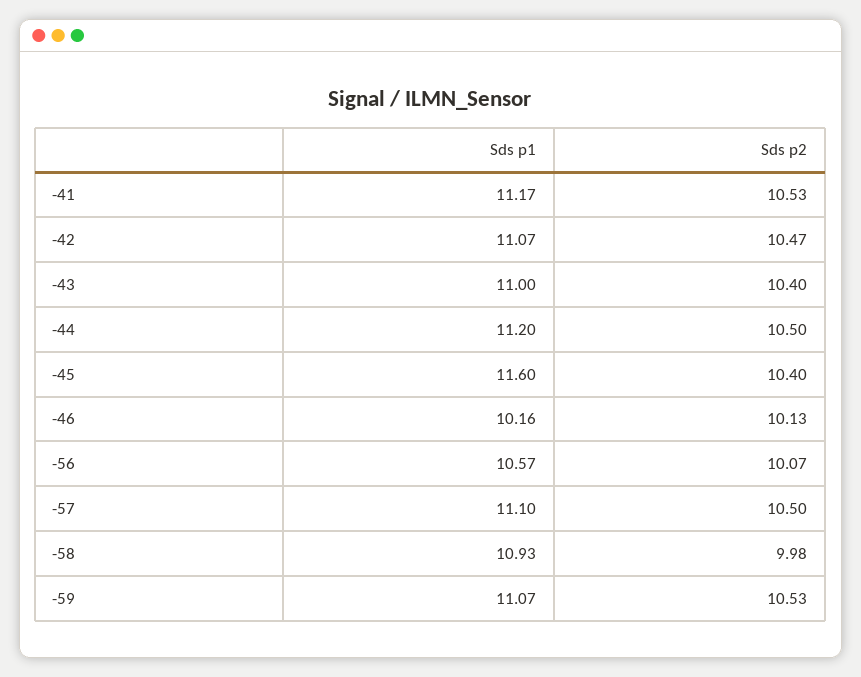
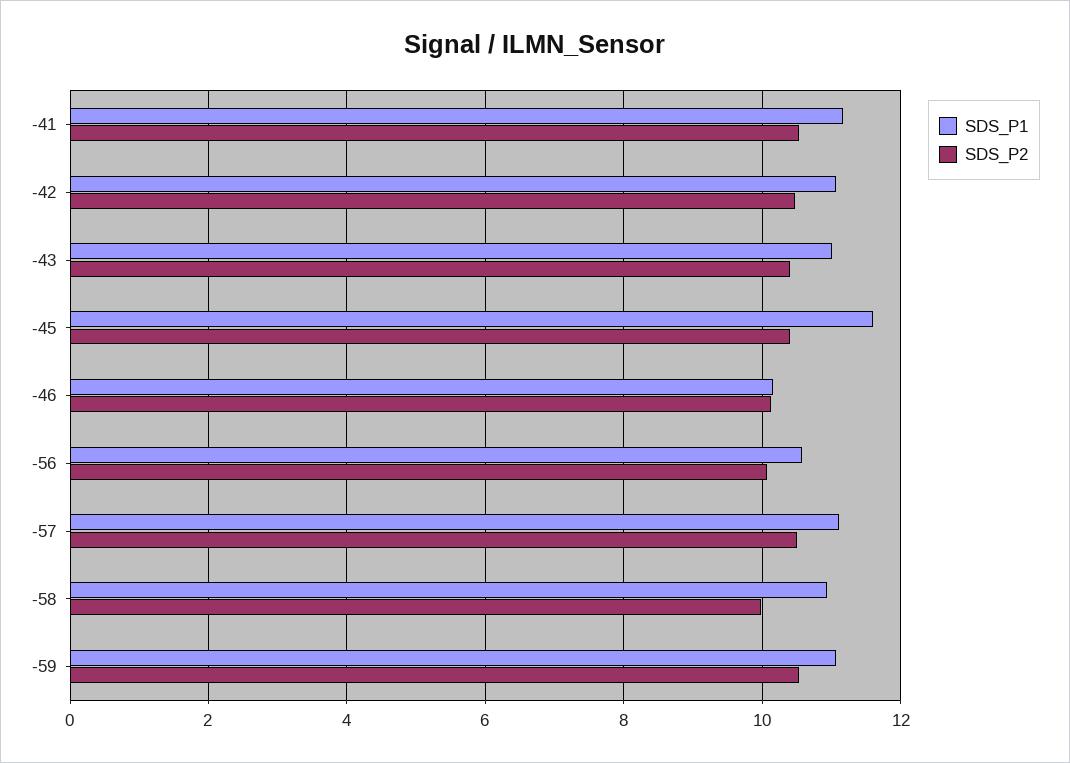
Sds p1, -44: 11.2 -> none
Sds p2, -44: 10.5 -> none

